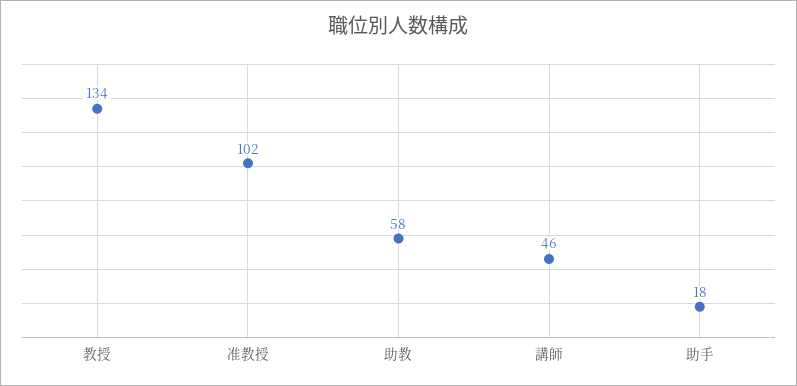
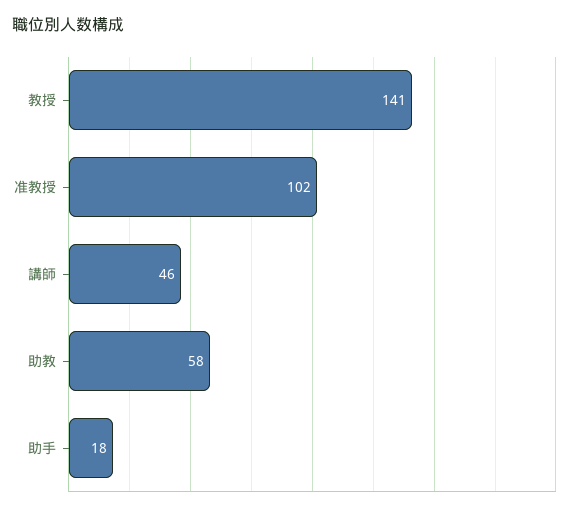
教授: 134 -> 141

